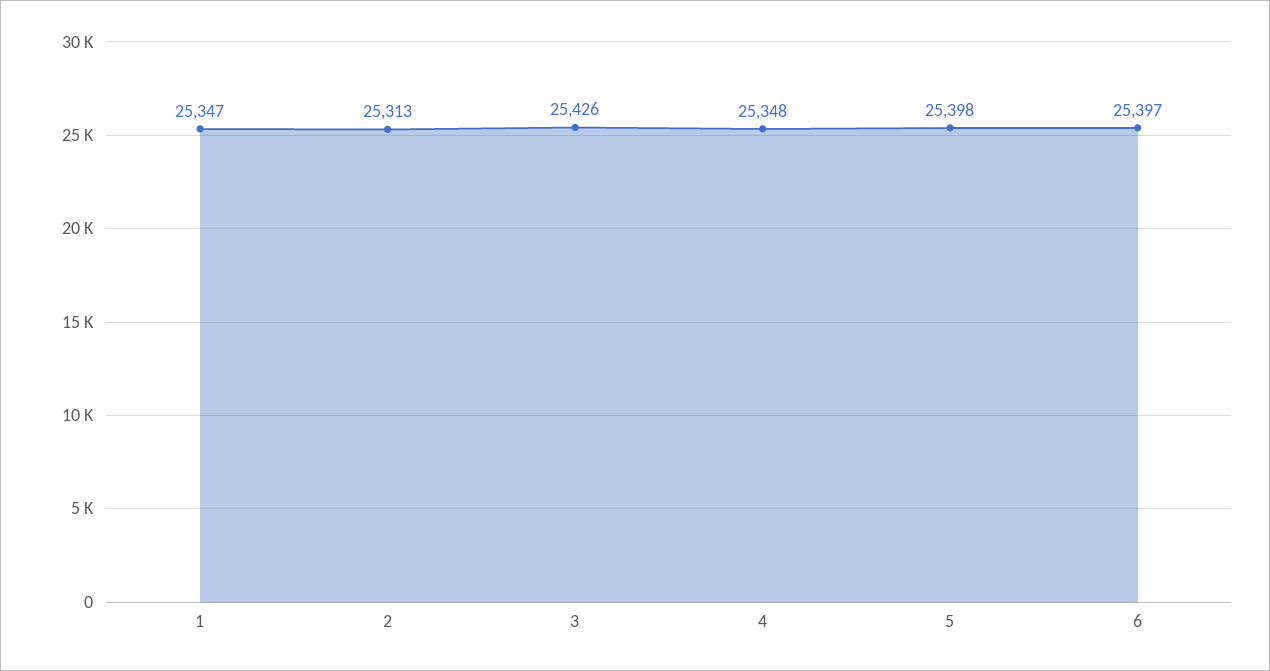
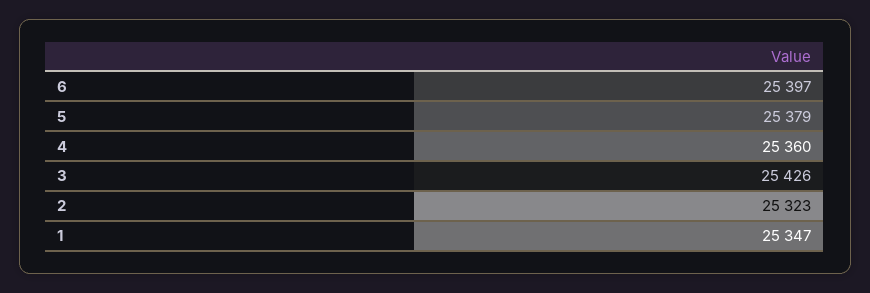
2: 25313 -> 25323
4: 25348 -> 25360
5: 25398 -> 25379

